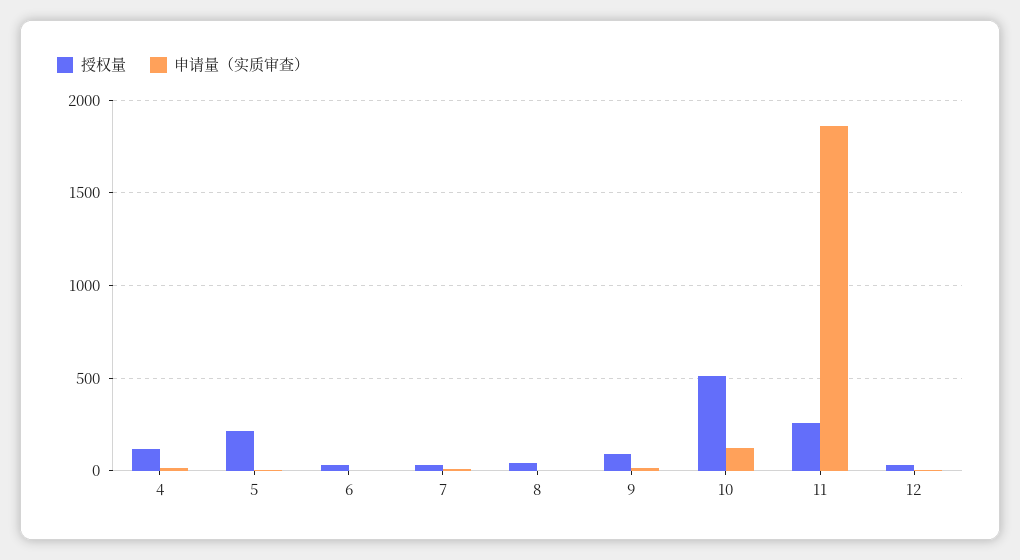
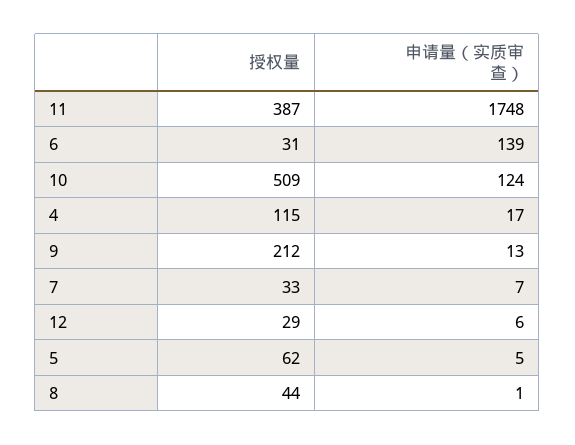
授权量, 5: 200 -> 62
申请量（实质审查）, 6: 0 -> 139
授权量, 9: 100 -> 212
授权量, 11: 250 -> 387
申请量（实质审查）, 11: 1850 -> 1748

